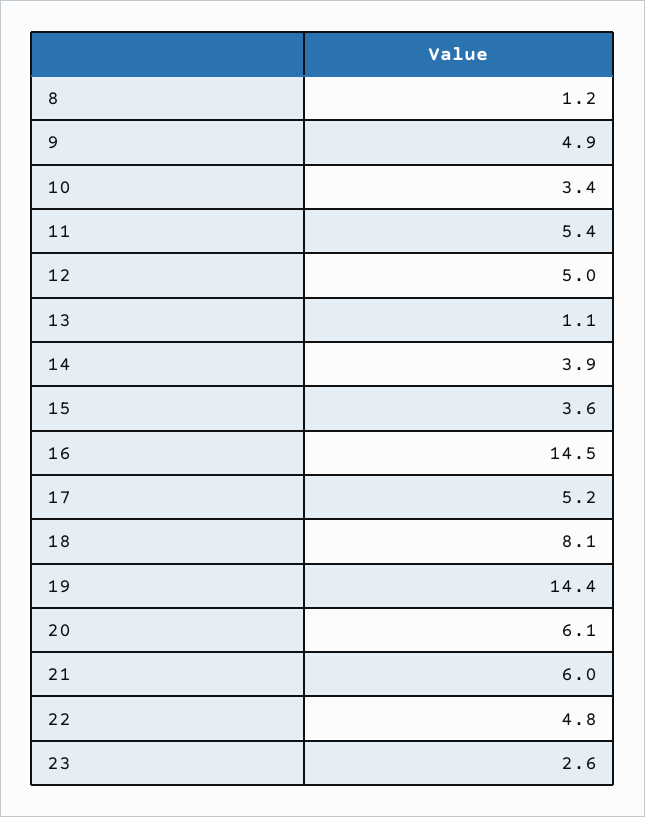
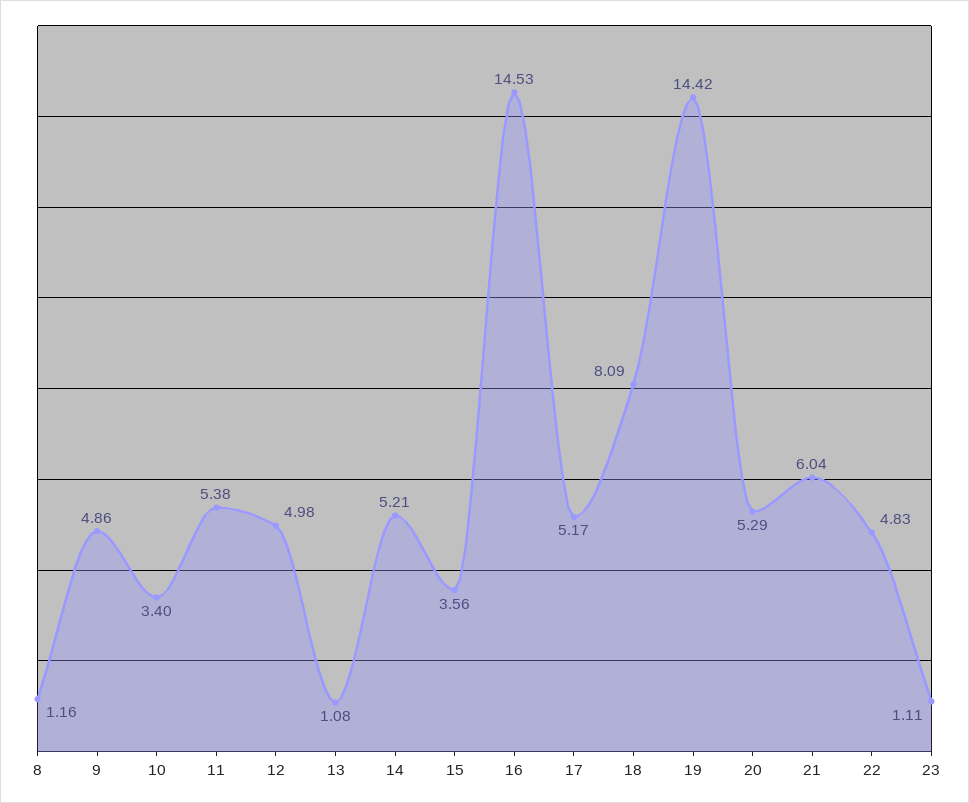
14: 3.9 -> 5.21
20: 6.1 -> 5.29
23: 2.6 -> 1.11

